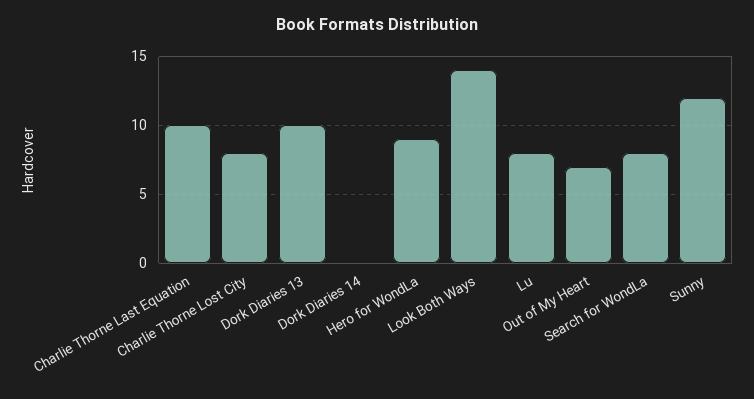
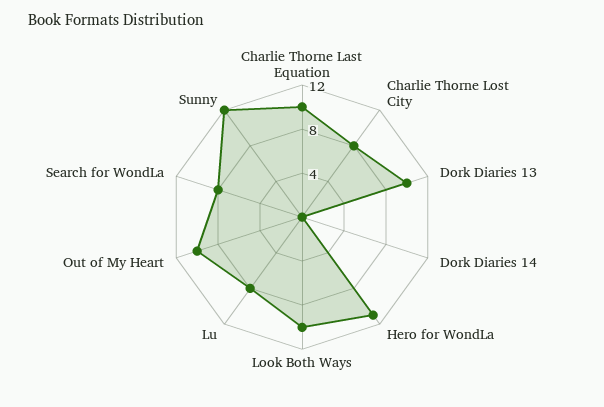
Hero for WondLa: 9 -> 11
Look Both Ways: 14 -> 10
Out of My Heart: 7 -> 10

